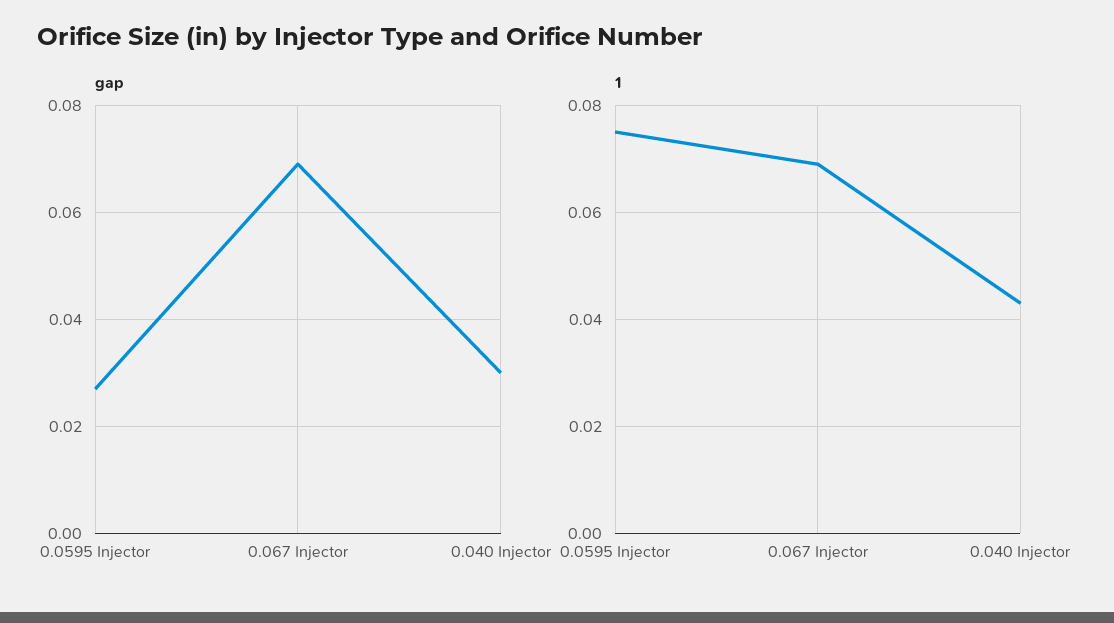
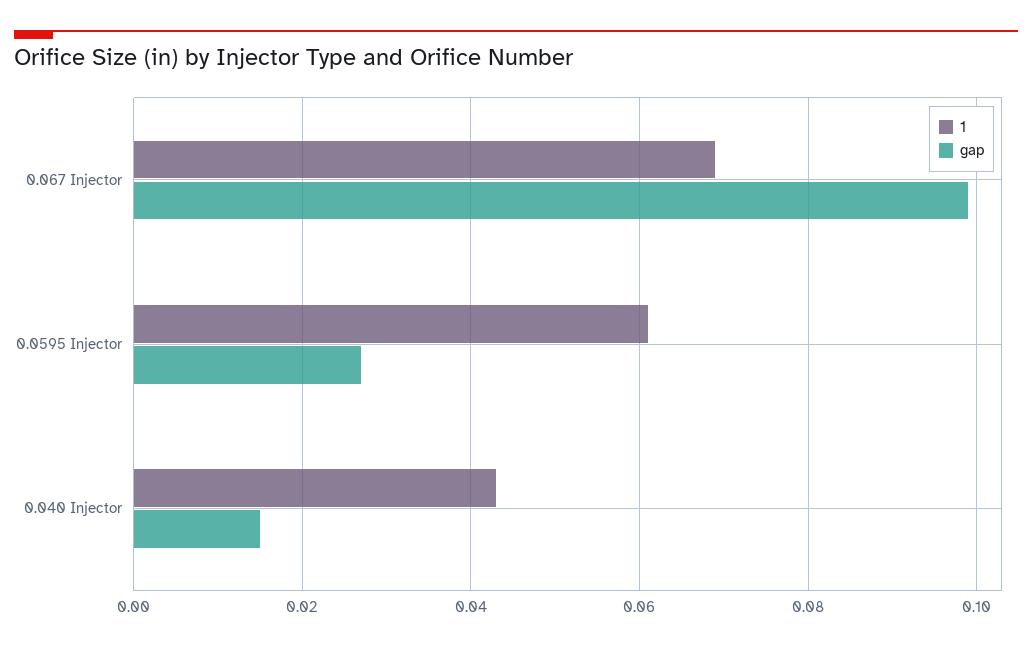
gap, 0.067 Injector: 0.07 -> 0.1
gap, 0.040 Injector: 0.03 -> 0.015
1, 0.0595 Injector: 0.075 -> 0.06

